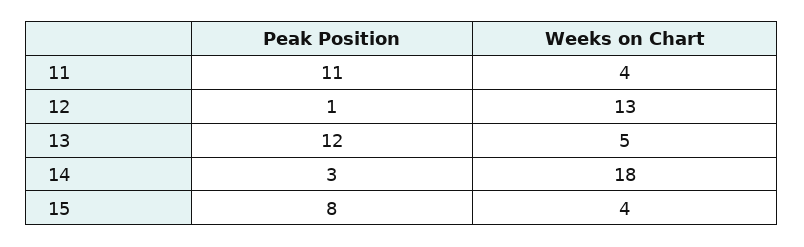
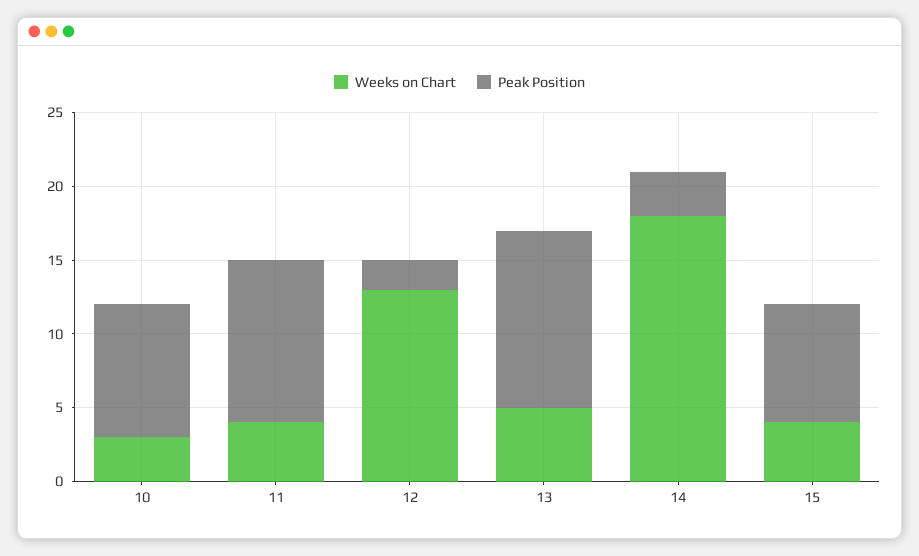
Peak Position, 12: 1 -> 2
Weeks on Chart, 10: none -> 3
Peak Position, 10: none -> 9

